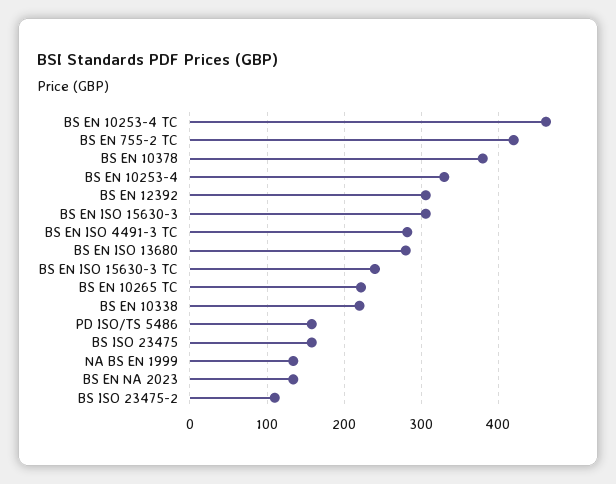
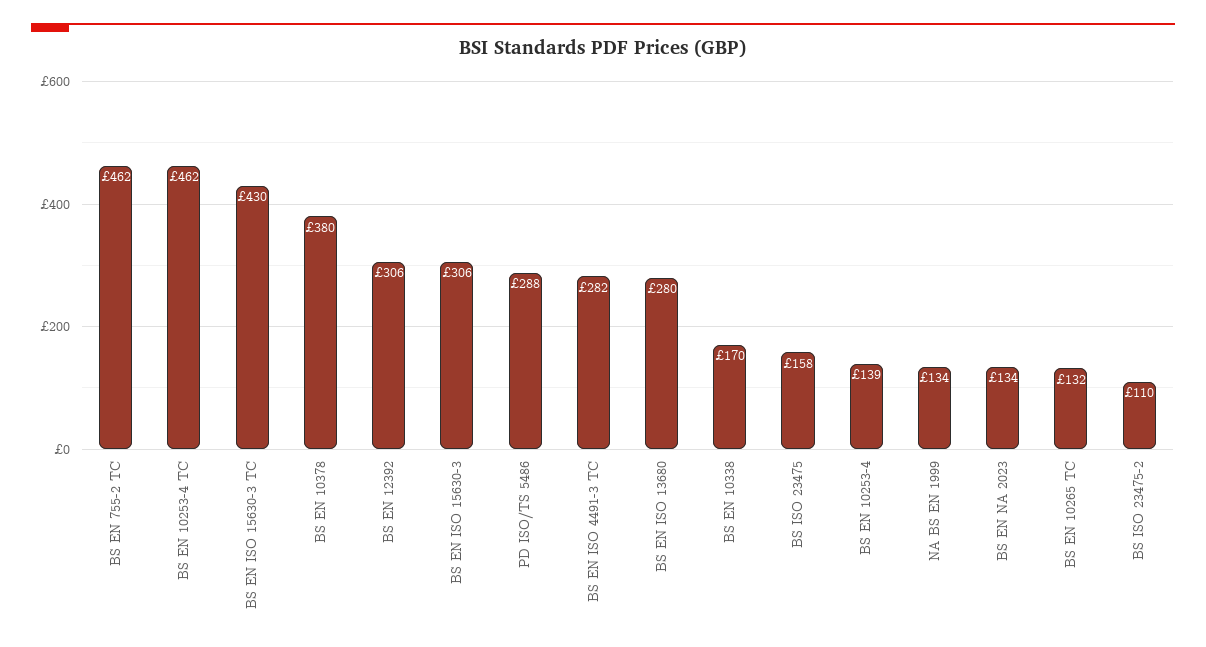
BS EN 755-2 TC: 420 -> 462
BS EN 10253-4: 330 -> 139
BS EN ISO 15630-3 TC: 240 -> 430
BS EN 10265 TC: 220 -> 132
BS EN 10338: 220 -> 170
PD ISO/TS 5486: 160 -> 288

